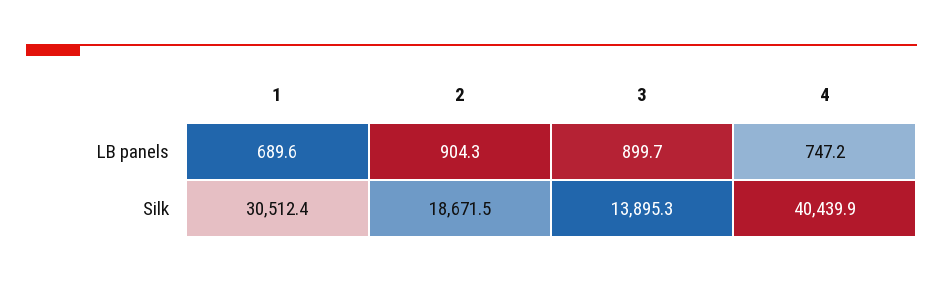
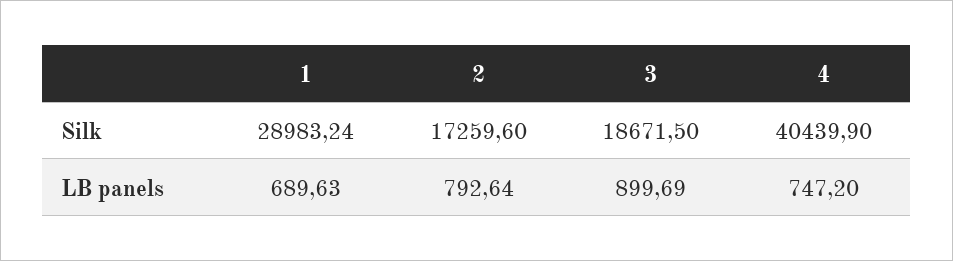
2, LB panels: 904.3 -> 792.64
1, Silk: 30512.4 -> 28983.24
2, Silk: 18671.5 -> 17259.6
3, Silk: 13895.3 -> 18671.5

